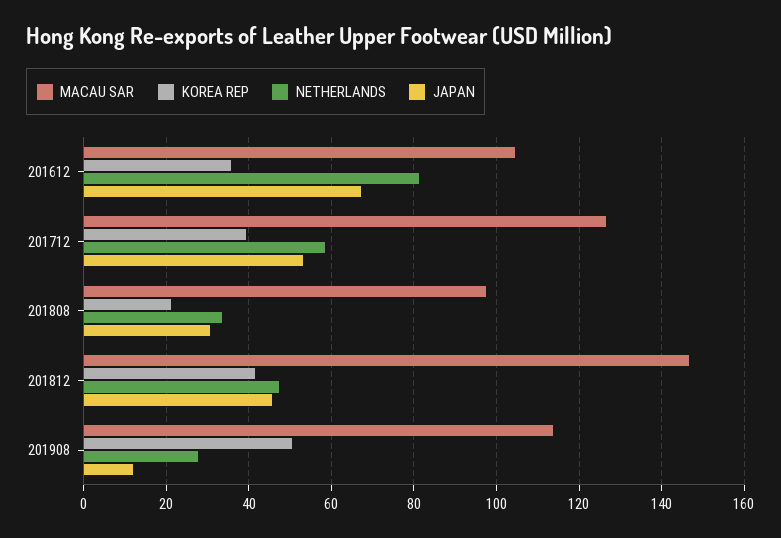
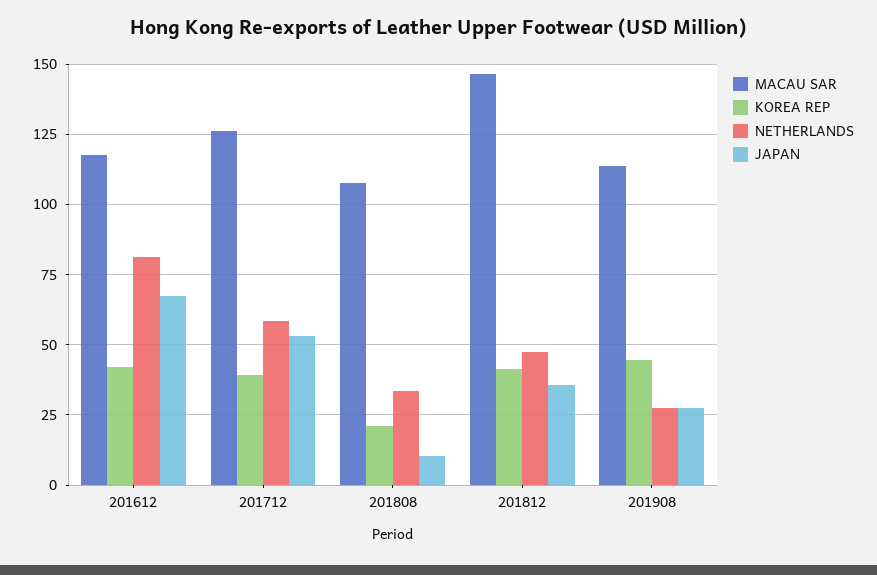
MACAU SAR, 201612: 104 -> 117.5
KOREA REP, 201612: 36 -> 42.5
MACAU SAR, 201808: 98 -> 107.5
JAPAN, 201808: 30 -> 10
JAPAN, 201812: 46 -> 35
KOREA REP, 201908: 50 -> 45
JAPAN, 201908: 12 -> 27.5

